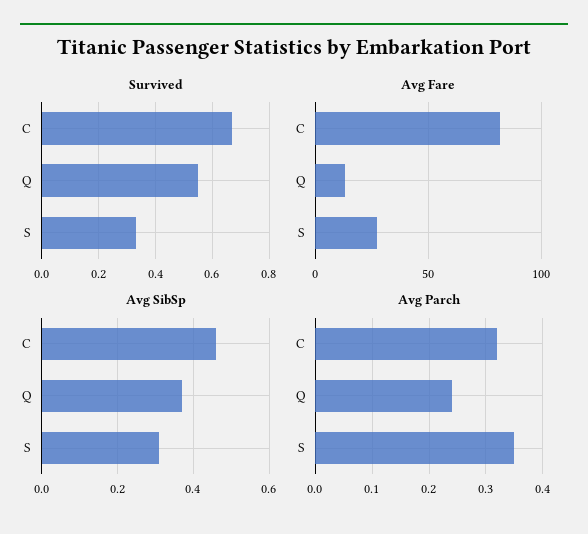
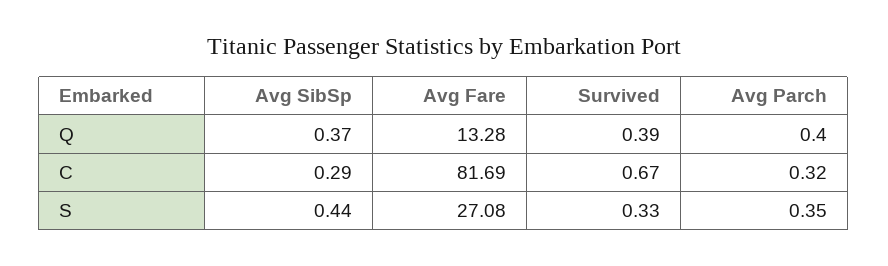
Survived, Q: 0.55 -> 0.39
Avg SibSp, C: 0.45 -> 0.29
Avg SibSp, S: 0.3 -> 0.44
Avg Parch, Q: 0.25 -> 0.4

